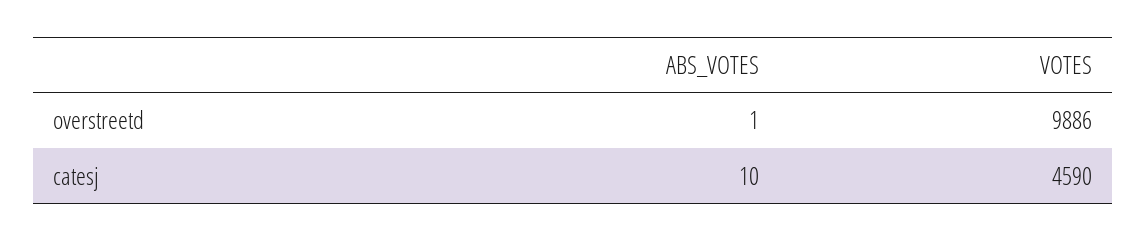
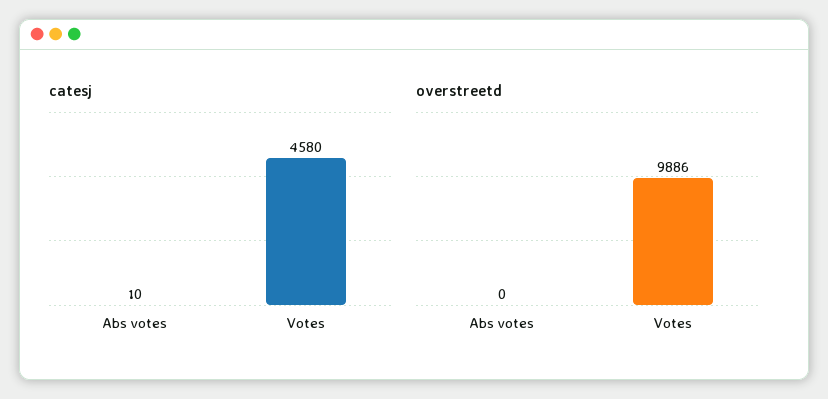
overstreetd, ABS_VOTES: 1 -> 0
catesj, VOTES: 4590 -> 4580

